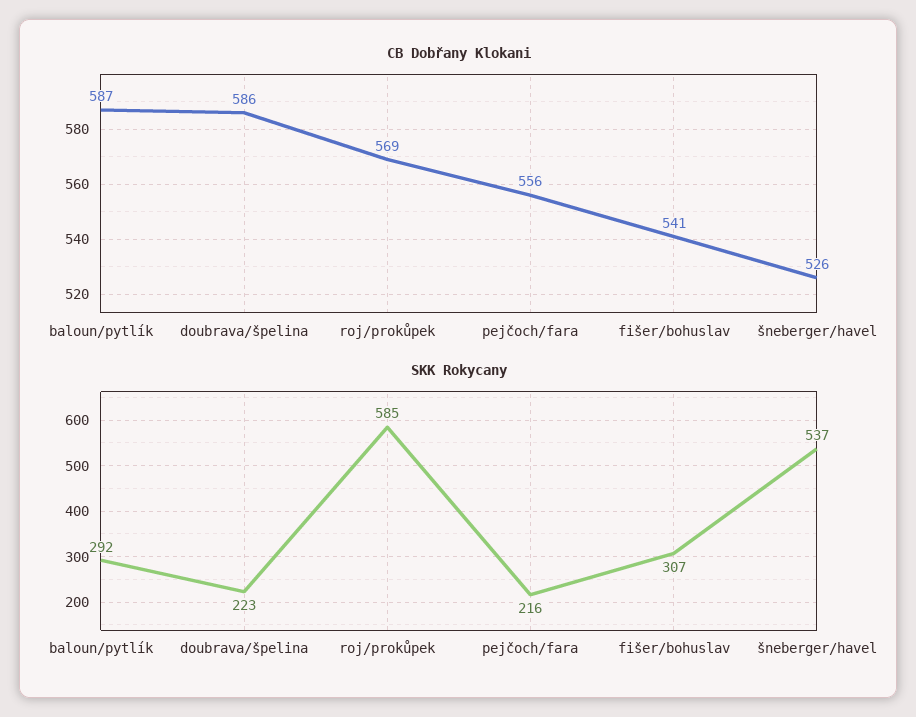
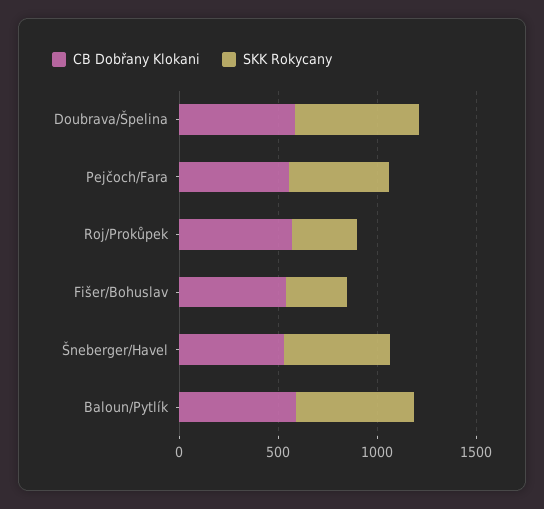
SKK Rokycany, baloun/pytlík: 292 -> 600
SKK Rokycany, doubrava/špelina: 223 -> 600
SKK Rokycany, roj/prokůpek: 585 -> 300
SKK Rokycany, pejčoch/fara: 216 -> 500

